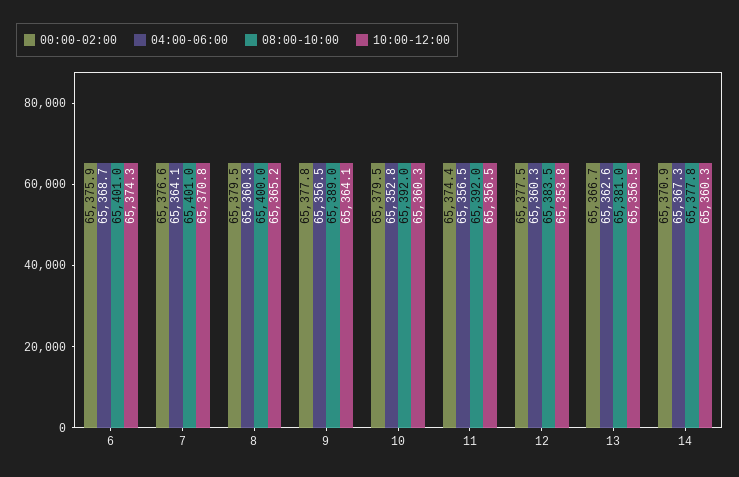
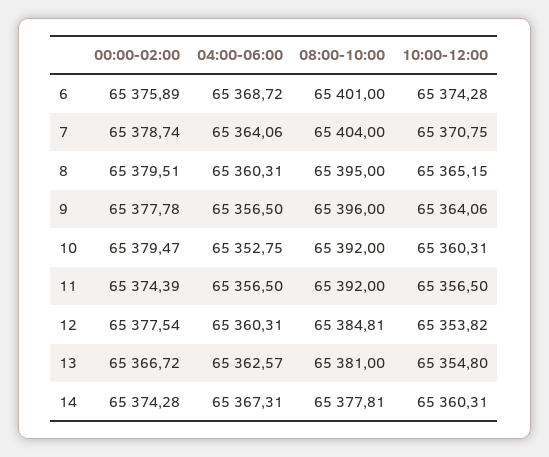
00:00-02:00, 7: 65376.6 -> 65378.74
08:00-10:00, 7: 65401 -> 65404
08:00-10:00, 8: 65400 -> 65395
08:00-10:00, 9: 65389 -> 65396
08:00-10:00, 12: 65383.5 -> 65384.81
10:00-12:00, 13: 65356.5 -> 65354.8
00:00-02:00, 14: 65370.9 -> 65374.28

